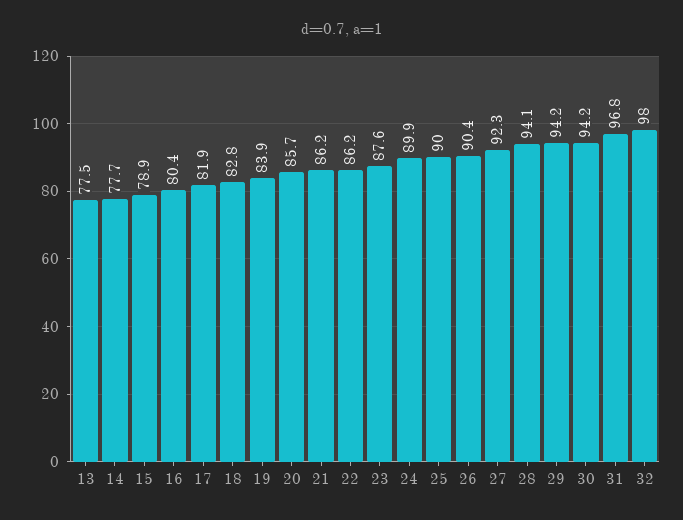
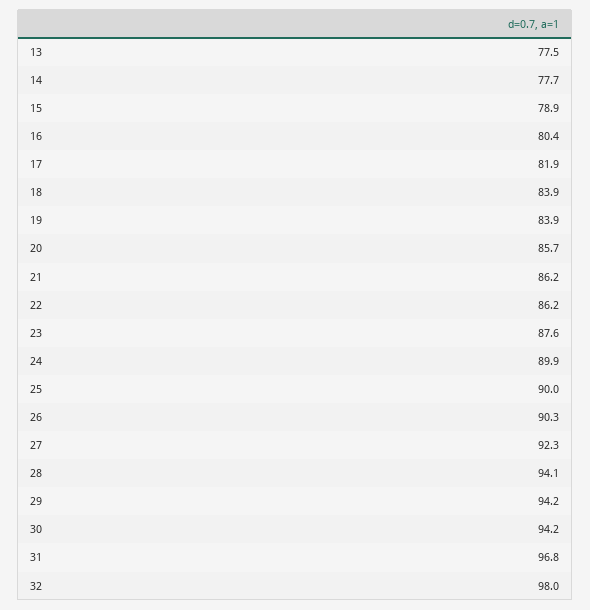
18: 82.8 -> 83.9
26: 90.4 -> 90.3

